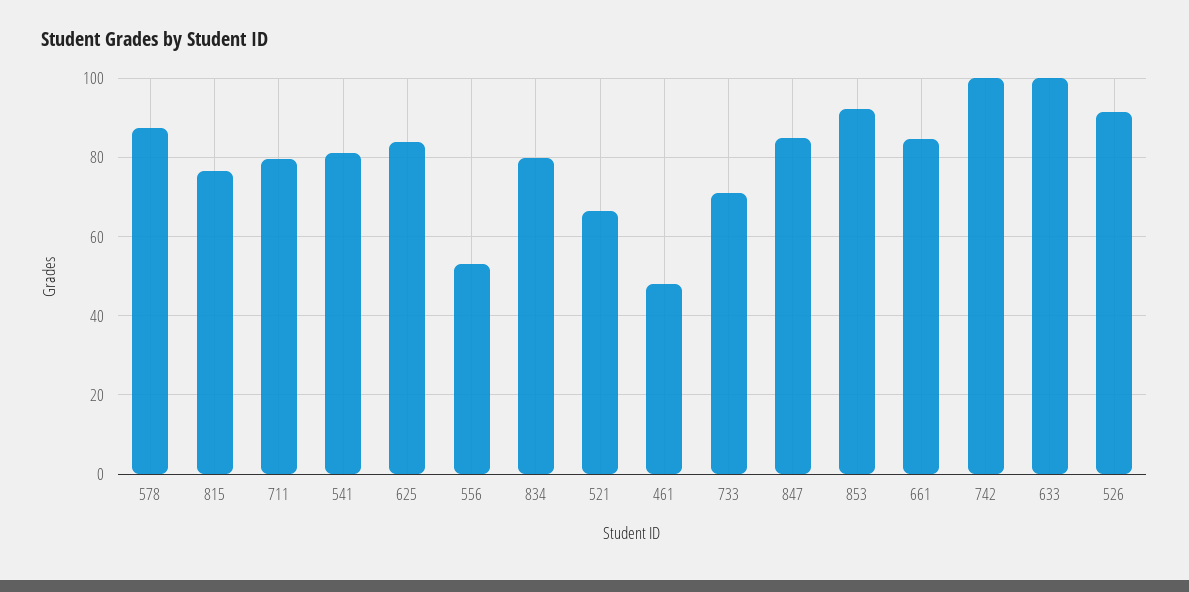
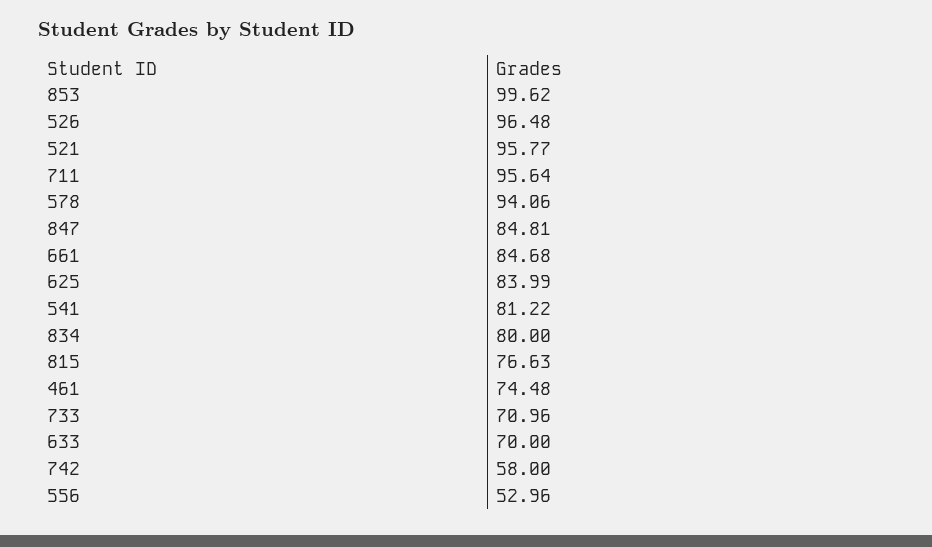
578: 88 -> 94.06
711: 80 -> 95.64
521: 66 -> 95.77
461: 48 -> 74.48
853: 92 -> 99.62
742: 100 -> 58
633: 100 -> 70
526: 92 -> 96.48

